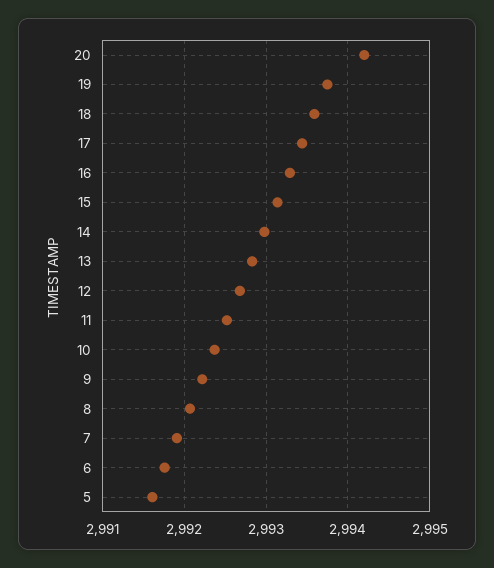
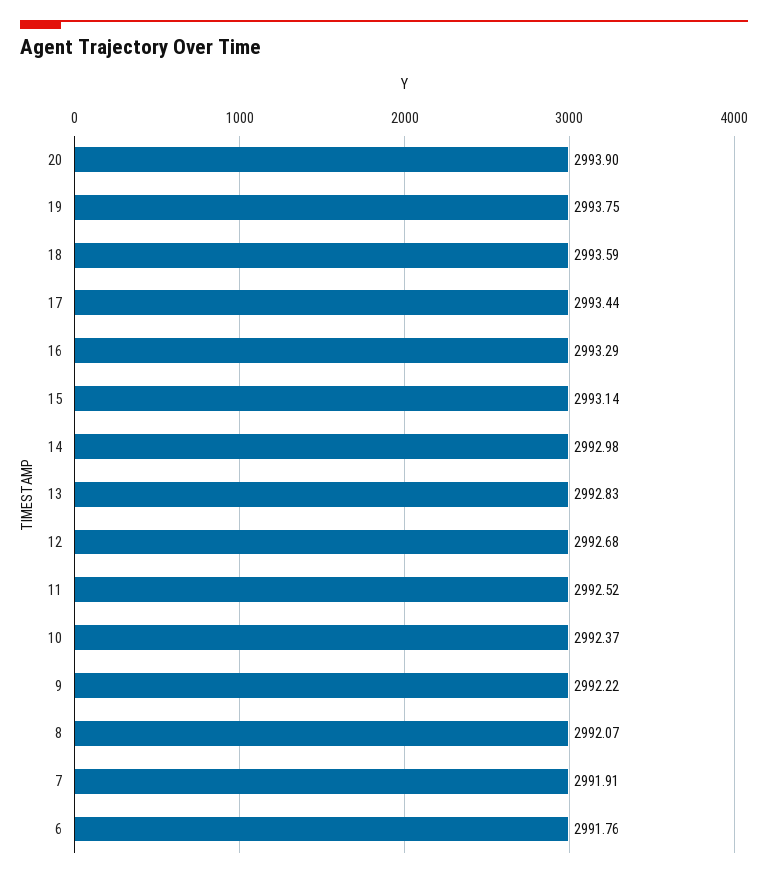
20: 2994.2 -> 2993.9
5: 2991.6 -> none

